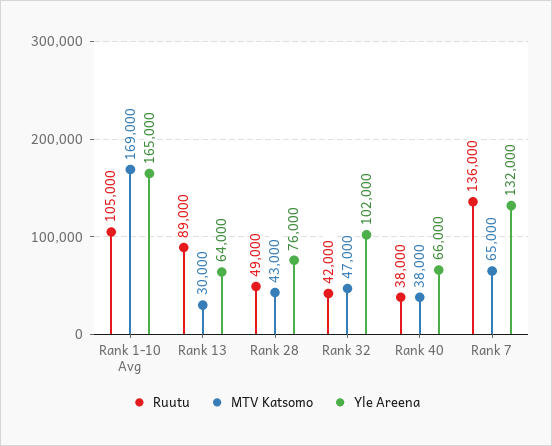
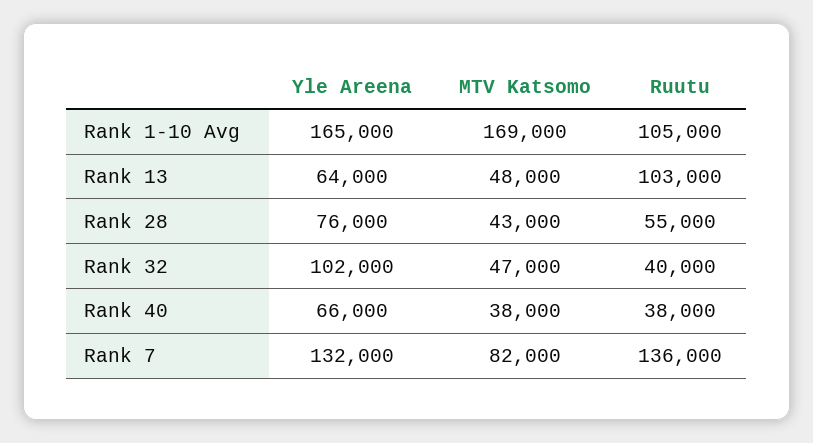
Ruutu, Rank 13: 89000 -> 103000
MTV Katsomo, Rank 13: 30000 -> 48000
Ruutu, Rank 28: 49000 -> 55000
Ruutu, Rank 32: 42000 -> 40000
MTV Katsomo, Rank 7: 65000 -> 82000

